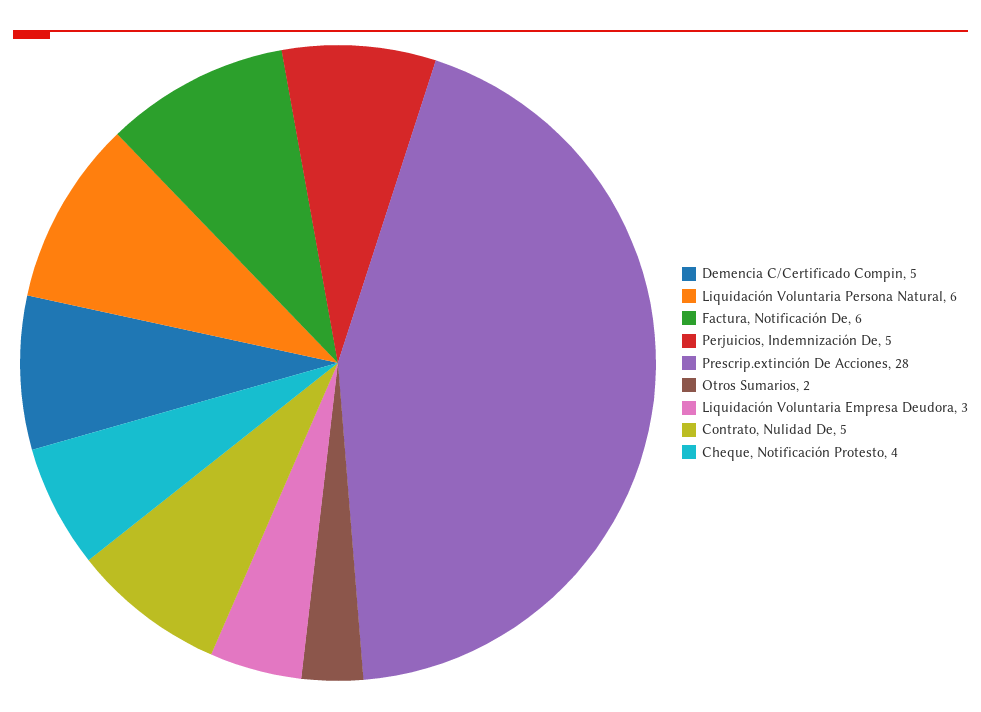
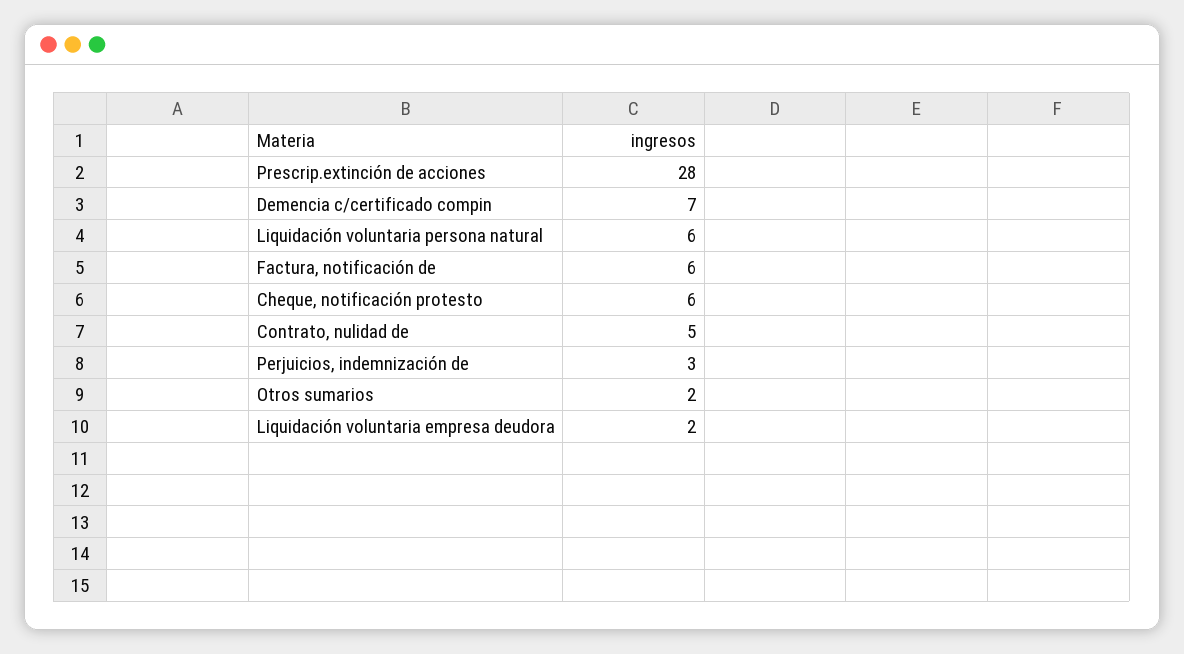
Demencia C/Certificado Compin: 5 -> 7
Perjuicios, Indemnización De: 5 -> 3
Liquidación Voluntaria Empresa Deudora: 3 -> 2
Cheque, Notificación Protesto: 4 -> 6

